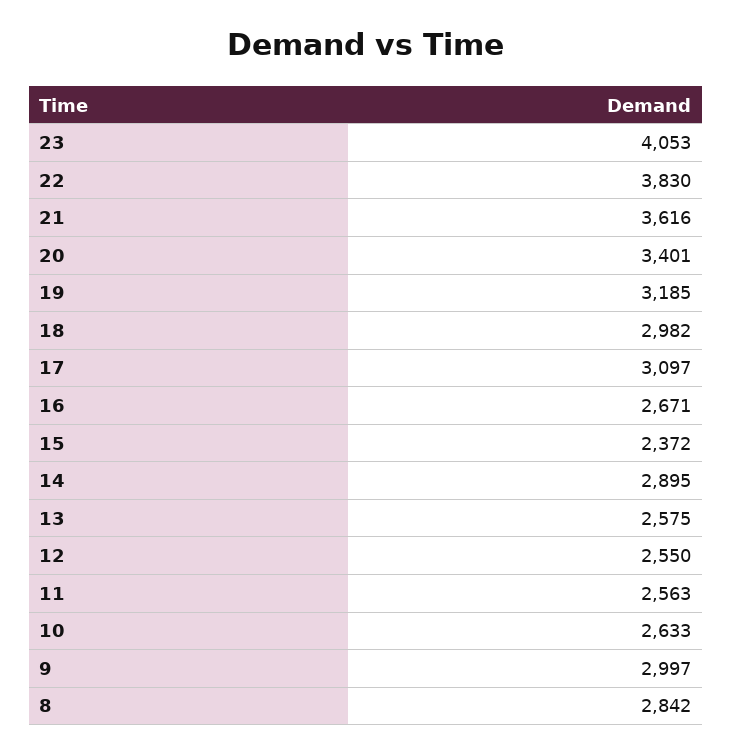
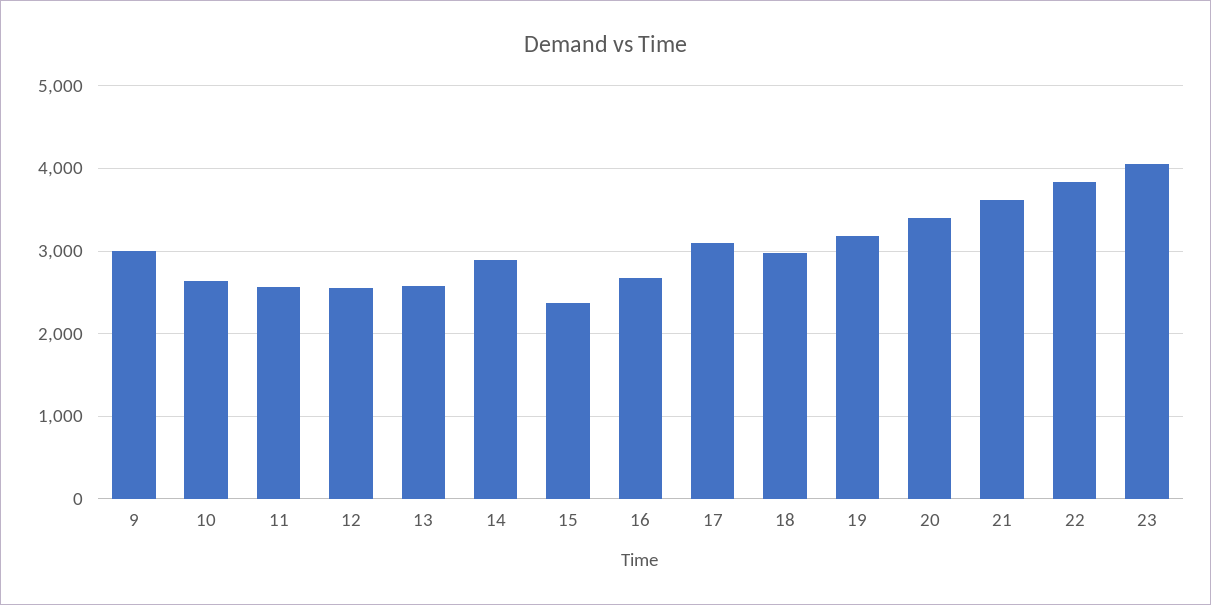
8: 2842 -> none

